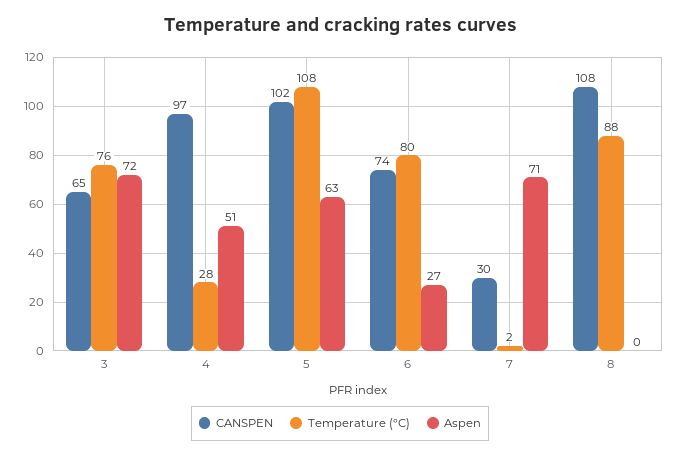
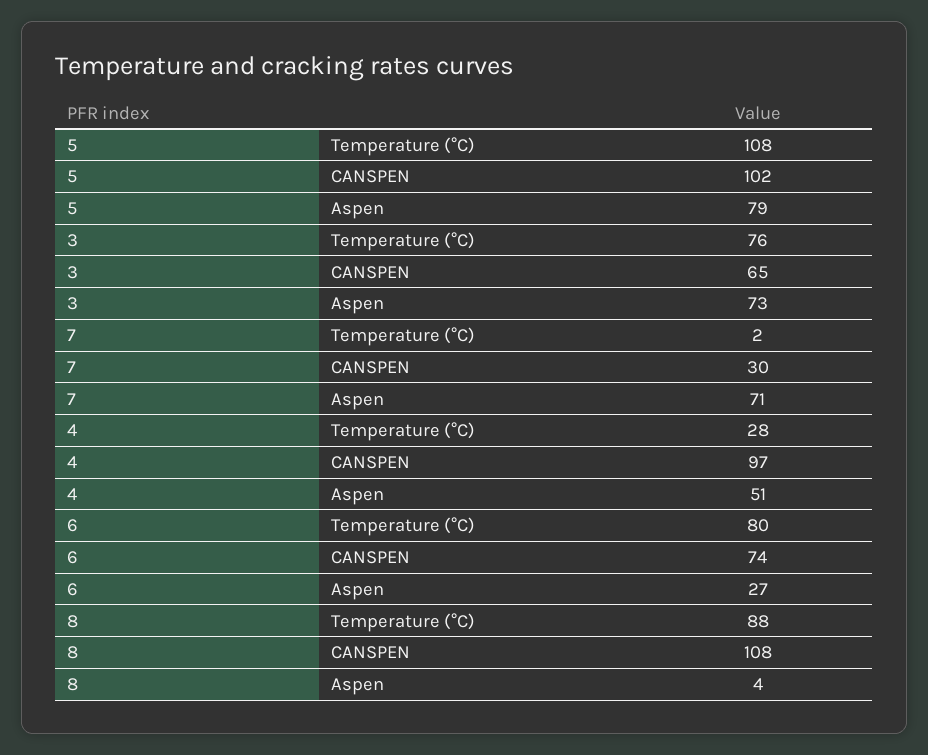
Aspen, 3: 72 -> 73
Aspen, 5: 63 -> 79
Aspen, 8: 0 -> 4

